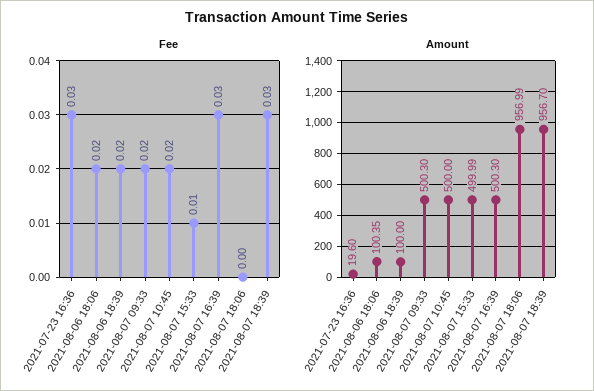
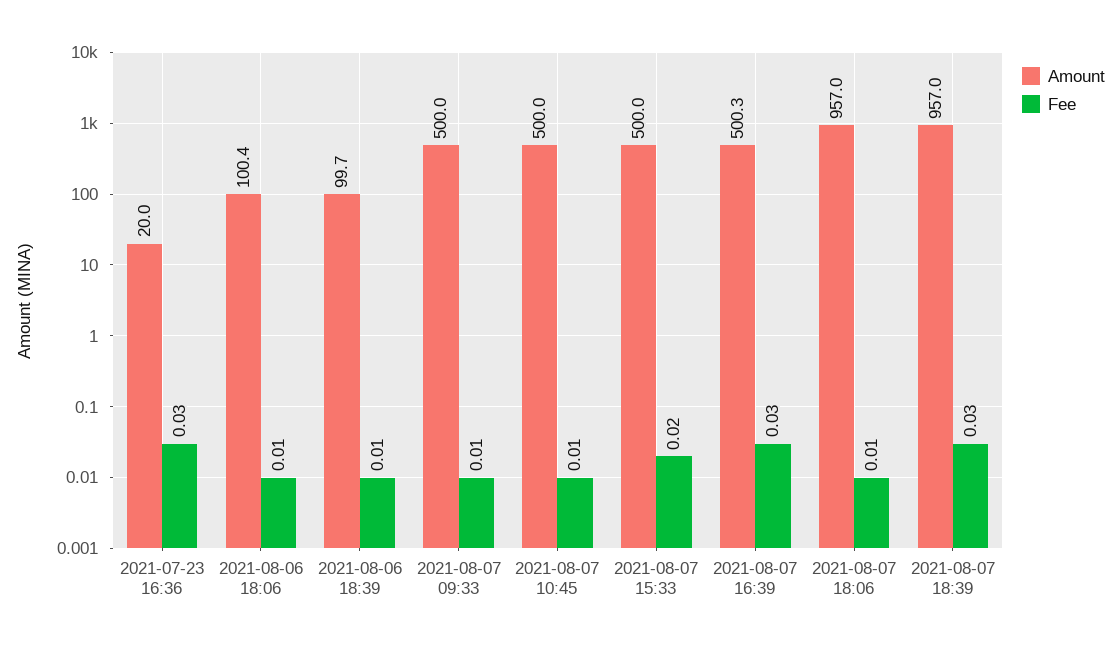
Fee, 2021-08-06 18:06: 0.02 -> 0.01
Fee, 2021-08-06 18:39: 0.02 -> 0.01
Fee, 2021-08-07 09:33: 0.02 -> 0.01
Fee, 2021-08-07 10:45: 0.02 -> 0.01
Fee, 2021-08-07 15:33: 0.01 -> 0.02
Fee, 2021-08-07 18:06: 0 -> 0.01
Amount, 2021-07-23 16:36: 19.6 -> 20
Amount, 2021-08-06 18:39: 100 -> 99.7
Amount, 2021-08-07 09:33: 500.3 -> 500
Amount, 2021-08-07 18:39: 956.7 -> 957

